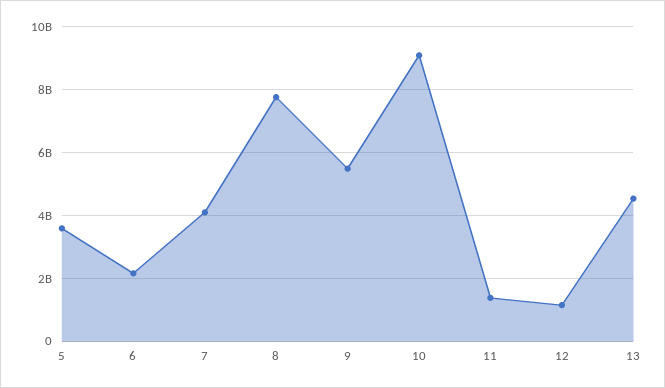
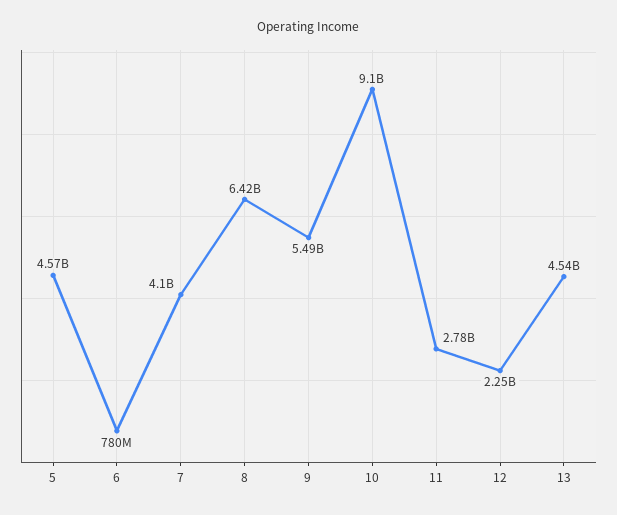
5: 3600000000 -> 4570000000
6: 2200000000 -> 780000000
8: 7800000000 -> 6420000000
11: 1400000000 -> 2780000000
12: 1200000000 -> 2250000000

